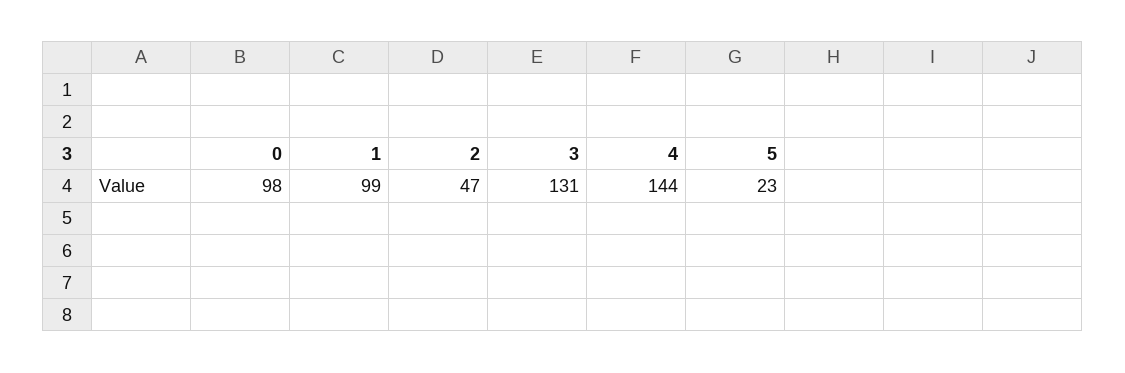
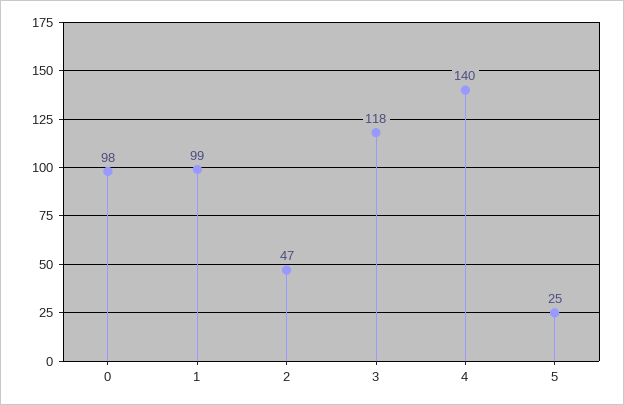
3: 131 -> 118
4: 144 -> 140
5: 23 -> 25

